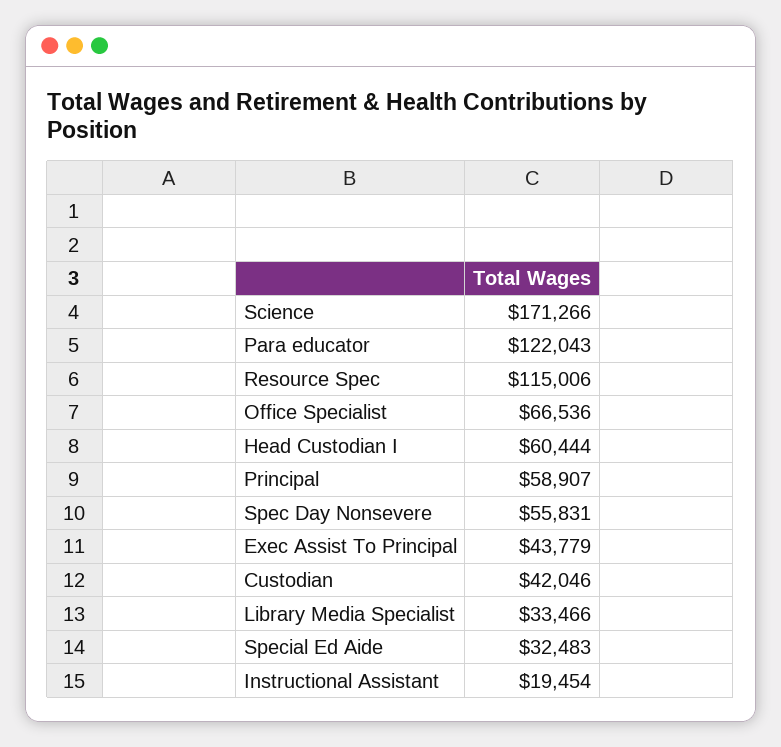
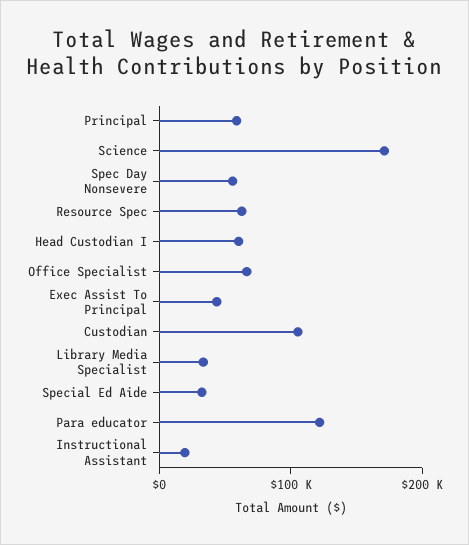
Resource Spec: 115006 -> 60000
Custodian: 42046 -> 100000

